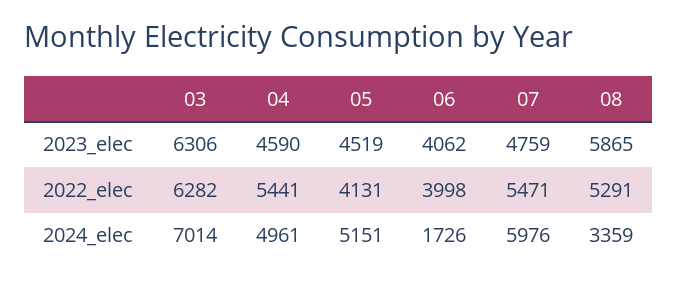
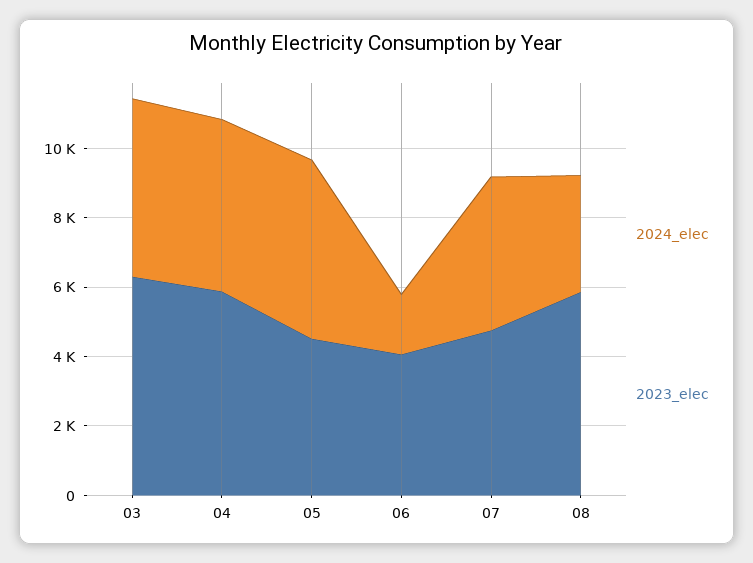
2023_elec, 04: 4590 -> 6000
2022_elec, 03: 6282 -> none
2022_elec, 04: 5441 -> none
2022_elec, 05: 4131 -> none
2022_elec, 06: 3998 -> none
2022_elec, 07: 5471 -> none
2022_elec, 08: 5291 -> none
2024_elec, 03: 7014 -> 5000
2024_elec, 07: 5976 -> 4500

